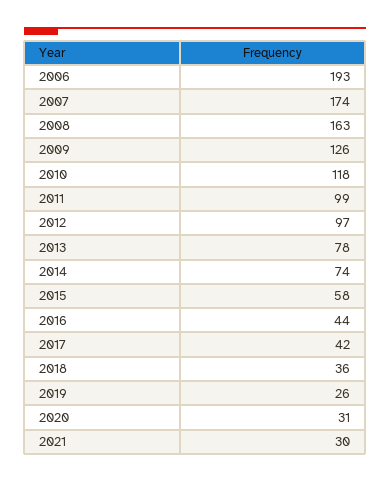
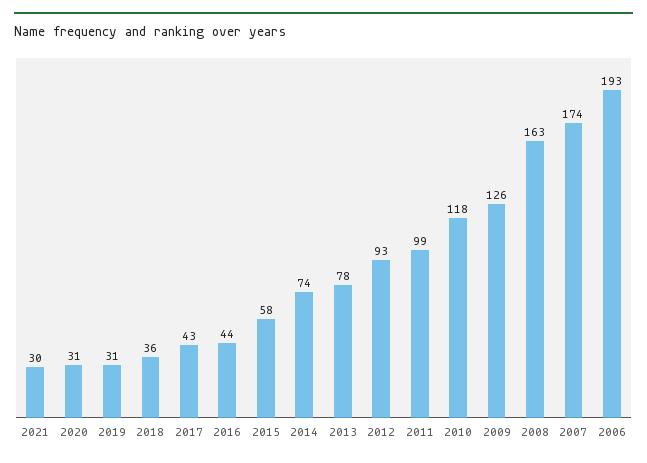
2012: 97 -> 93
2017: 42 -> 43
2019: 26 -> 31

